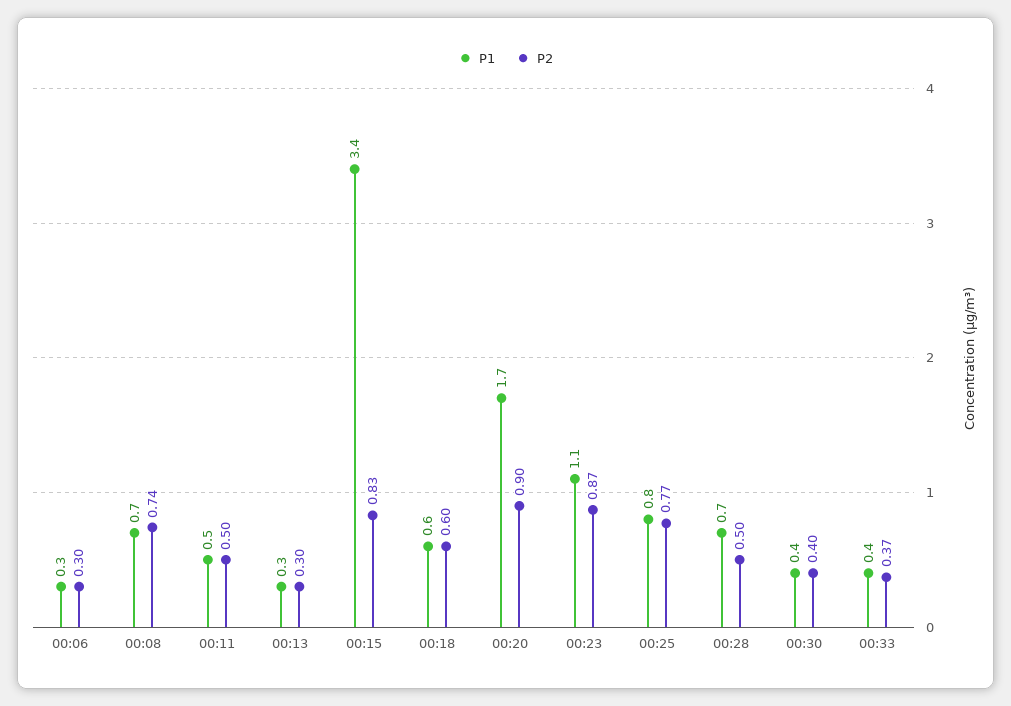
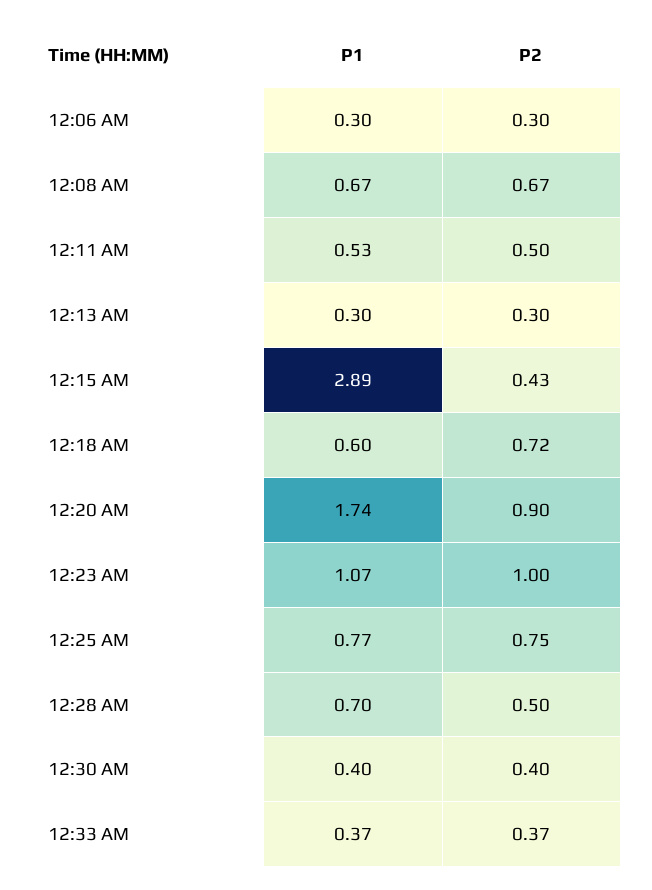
P2, 00:08: 0.74 -> 0.67
P1, 00:15: 3.4 -> 2.89
P2, 00:15: 0.83 -> 0.43
P2, 00:18: 0.6 -> 0.72
P2, 00:23: 0.87 -> 1
P2, 00:25: 0.77 -> 0.75

